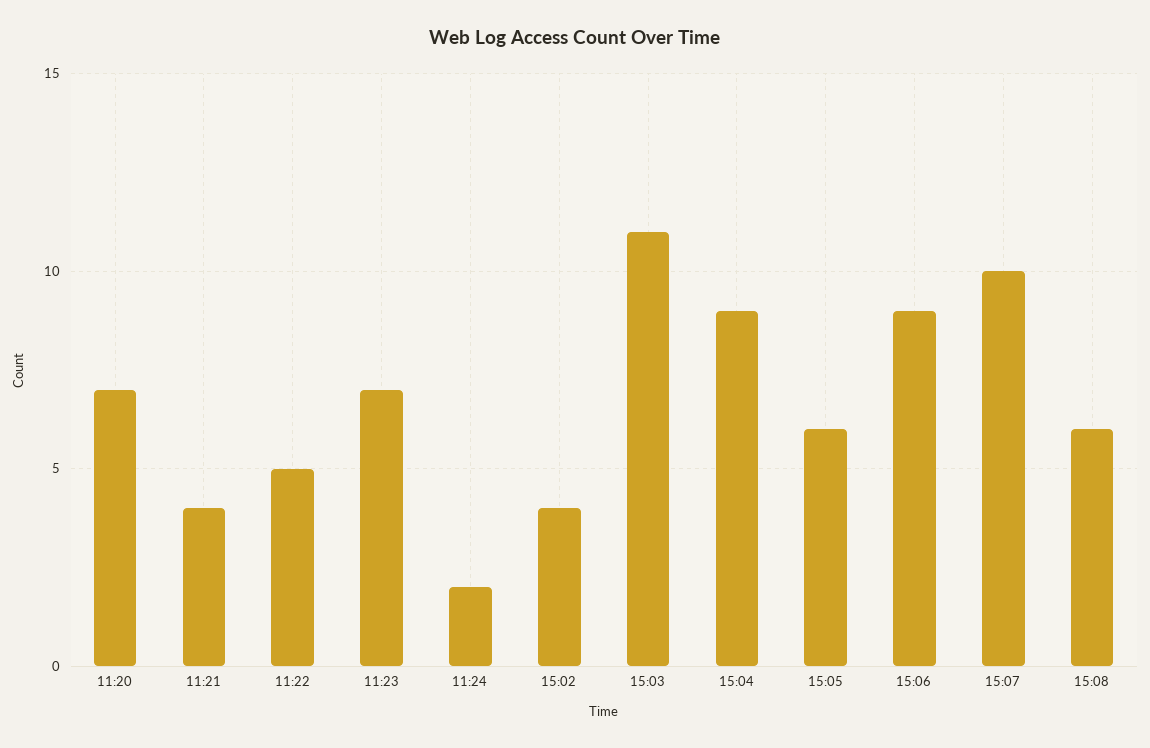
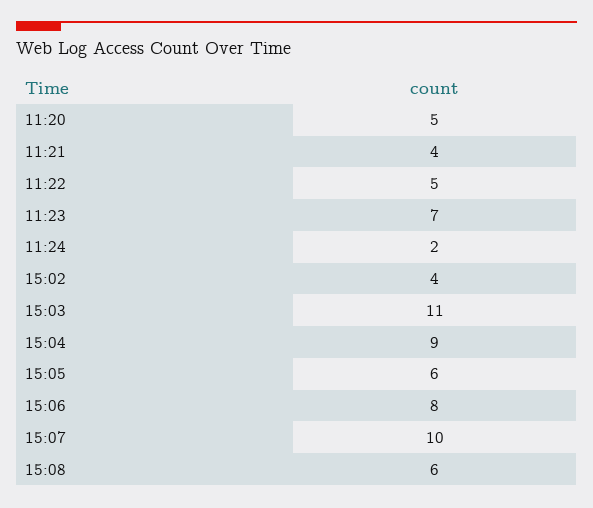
11:20: 7 -> 5
15:06: 9 -> 8

